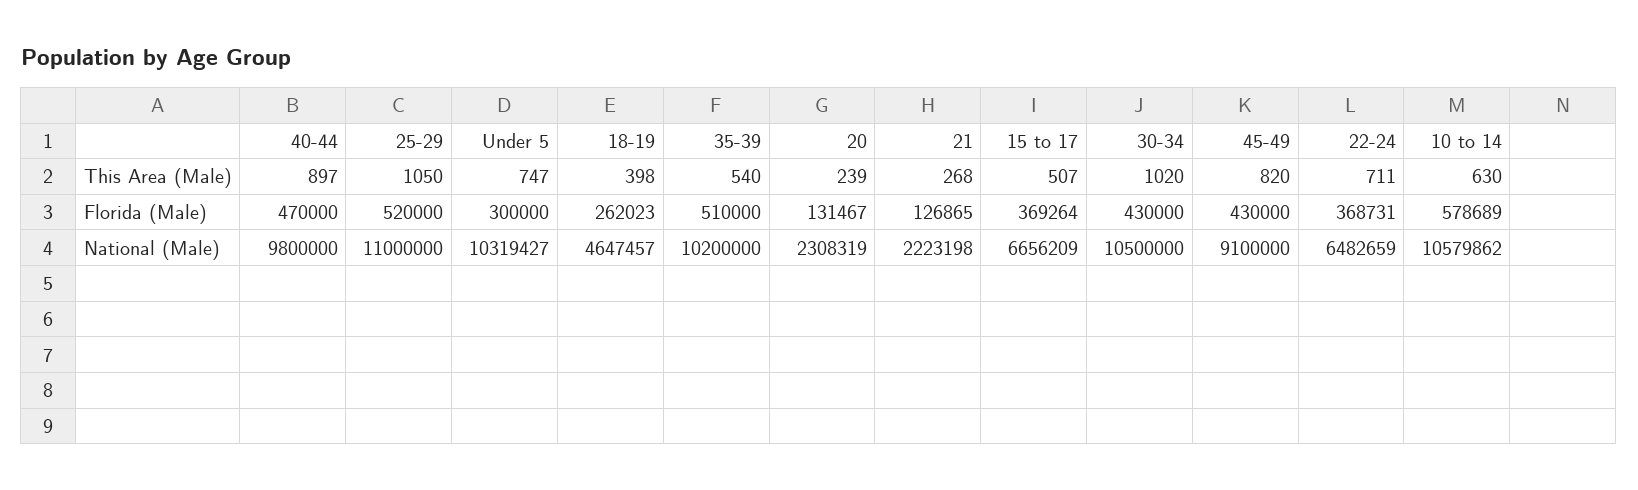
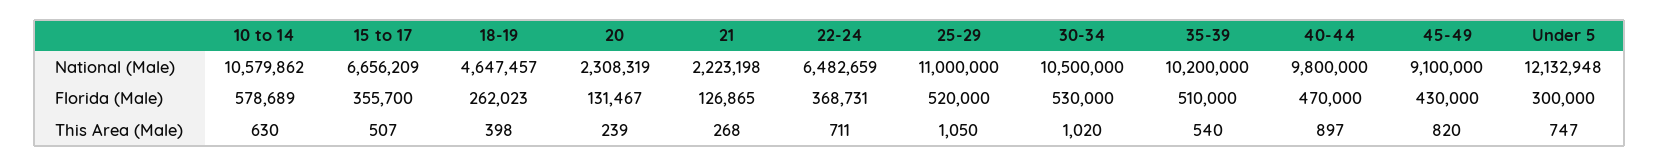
15 to 17, Florida (Male): 369264 -> 355700
30-34, Florida (Male): 430000 -> 530000
Under 5, National (Male): 10319427 -> 12132948

